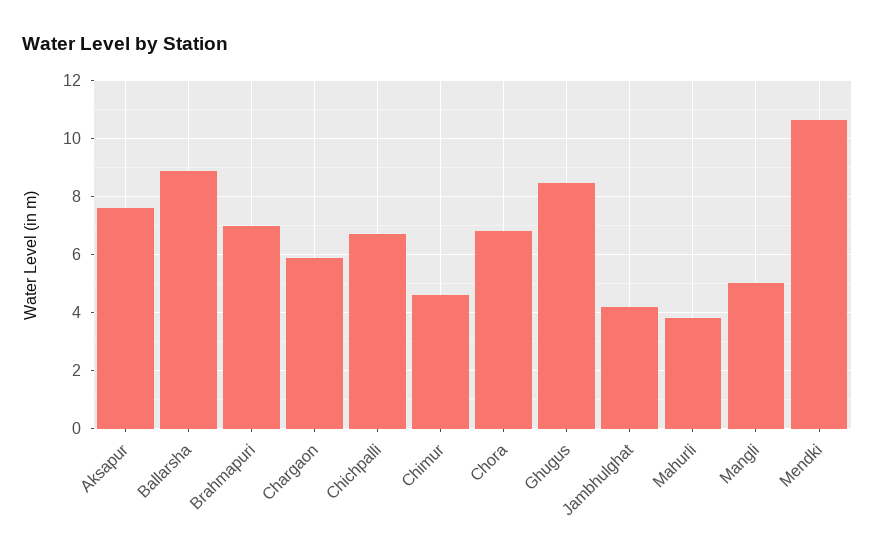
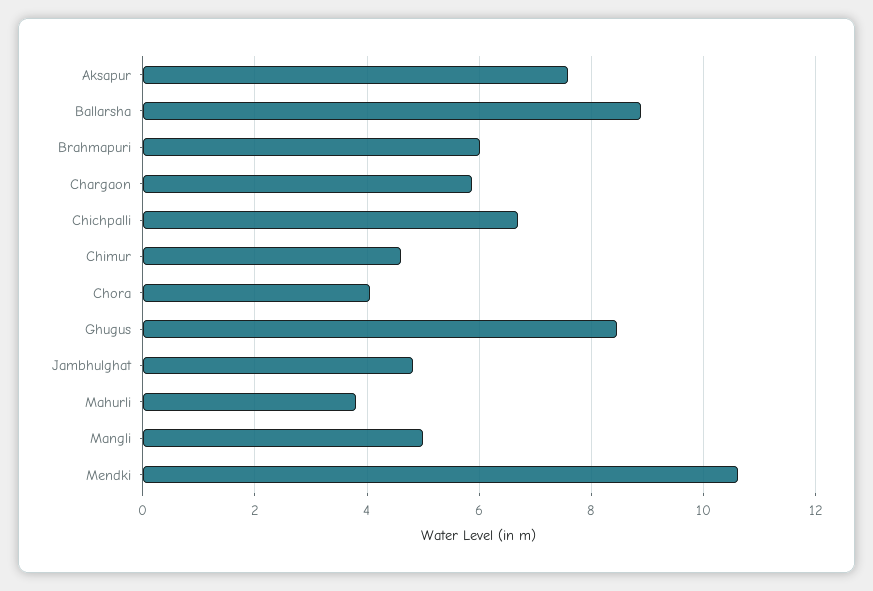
Brahmapuri: 7 -> 6
Chora: 6.75 -> 4
Jambhulghat: 4.25 -> 4.8

